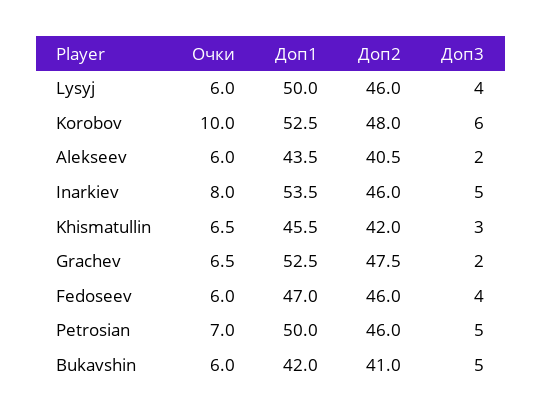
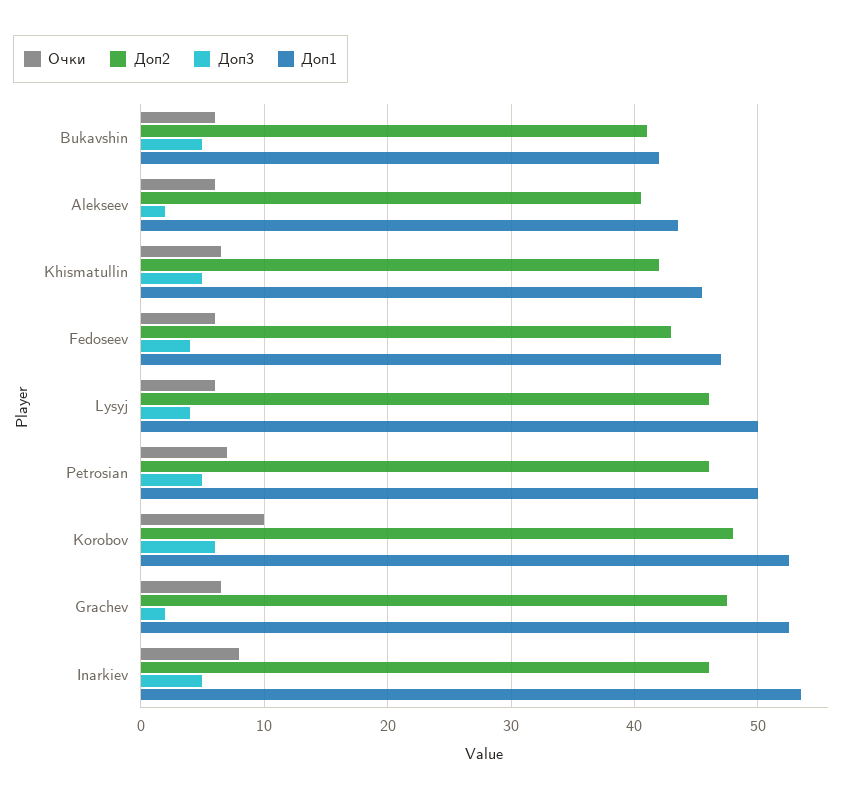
Доп3, Khismatullin: 3 -> 5
Доп2, Fedoseev: 46 -> 43

